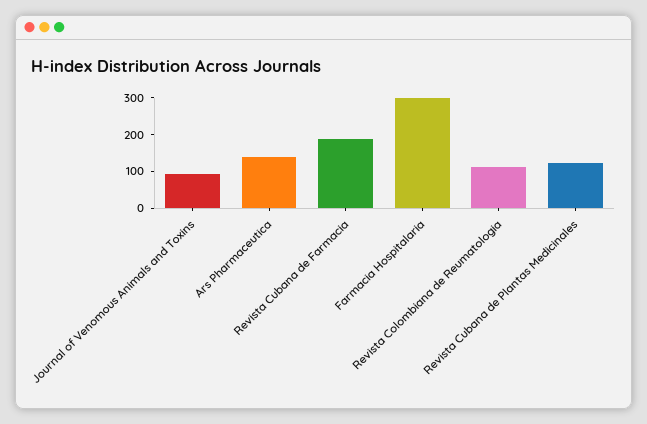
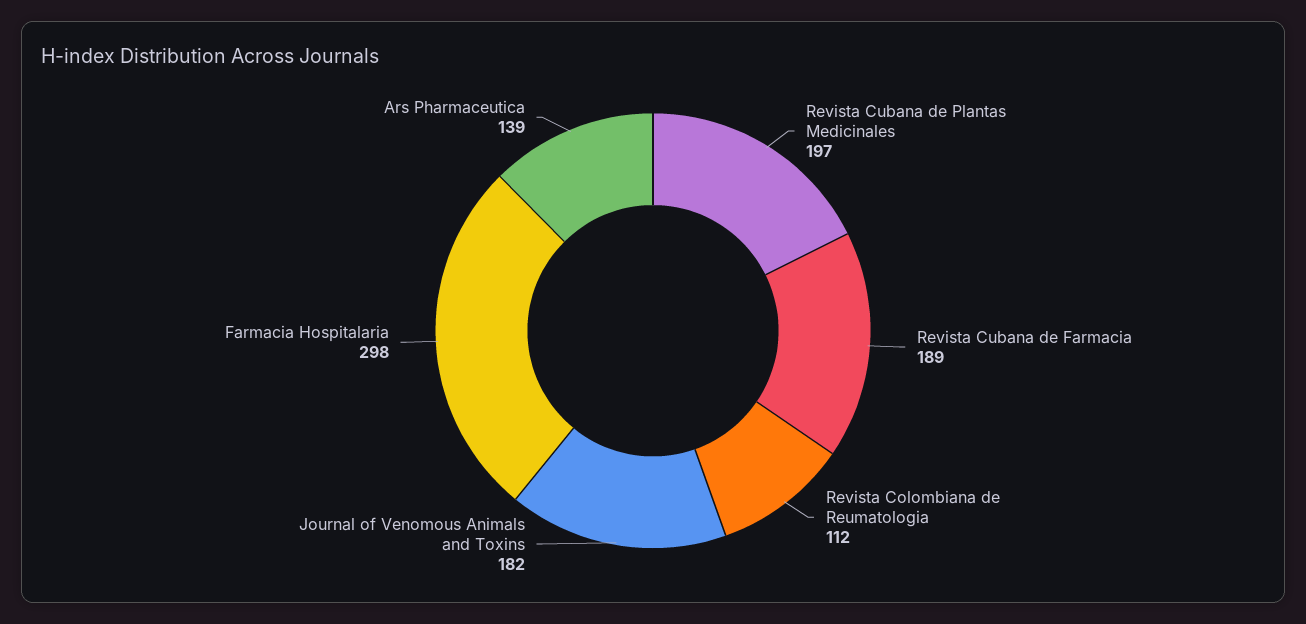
Journal of Venomous Animals and Toxins: 100 -> 182
Revista Cubana de Plantas Medicinales: 125 -> 197

